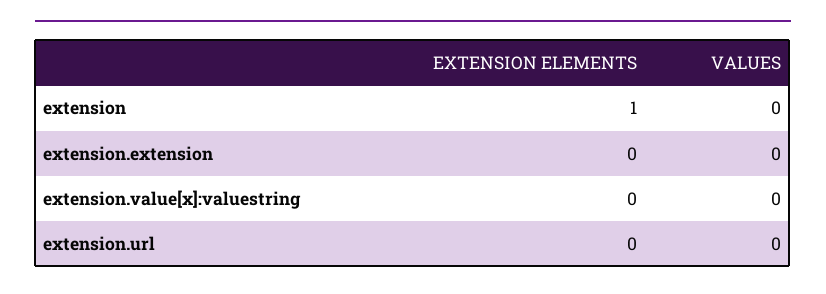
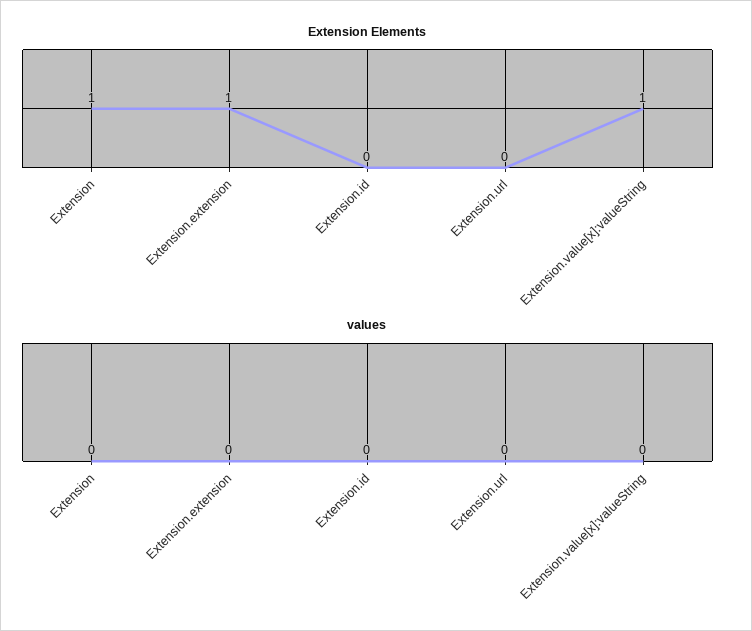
EXTENSION ELEMENTS, extension.extension: 0 -> 1
EXTENSION ELEMENTS, extension.value[x]:valuestring: 0 -> 1
EXTENSION ELEMENTS, Extension.id: none -> 0
VALUES, Extension.id: none -> 0

